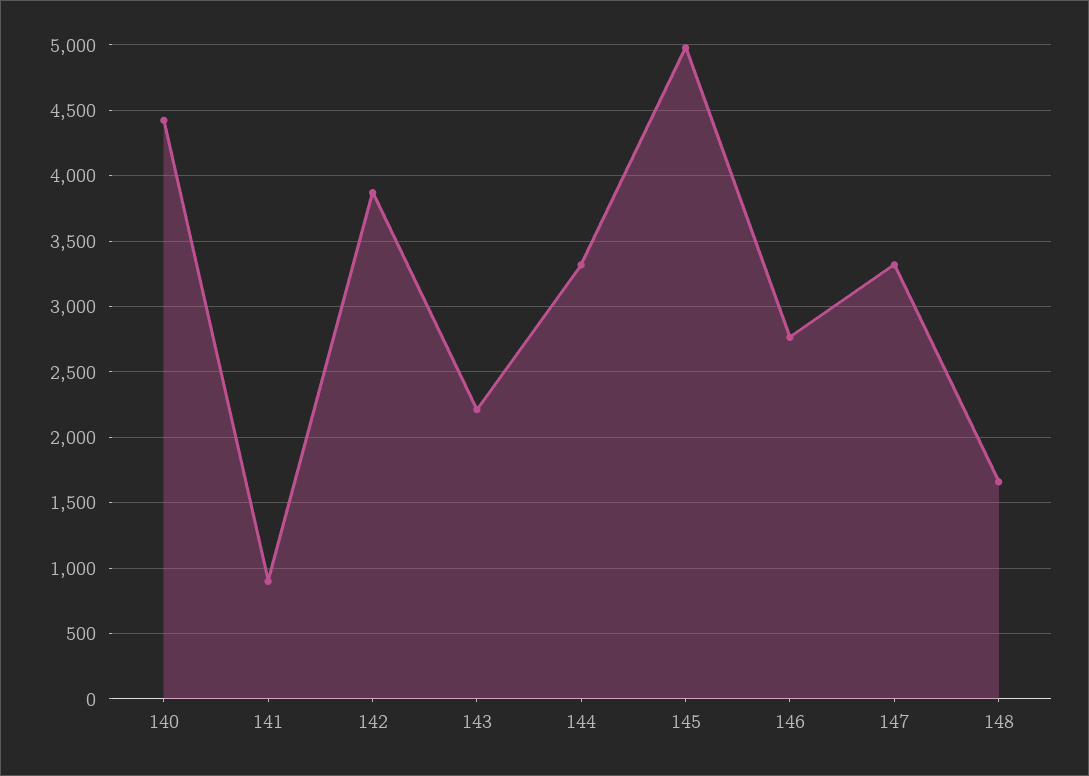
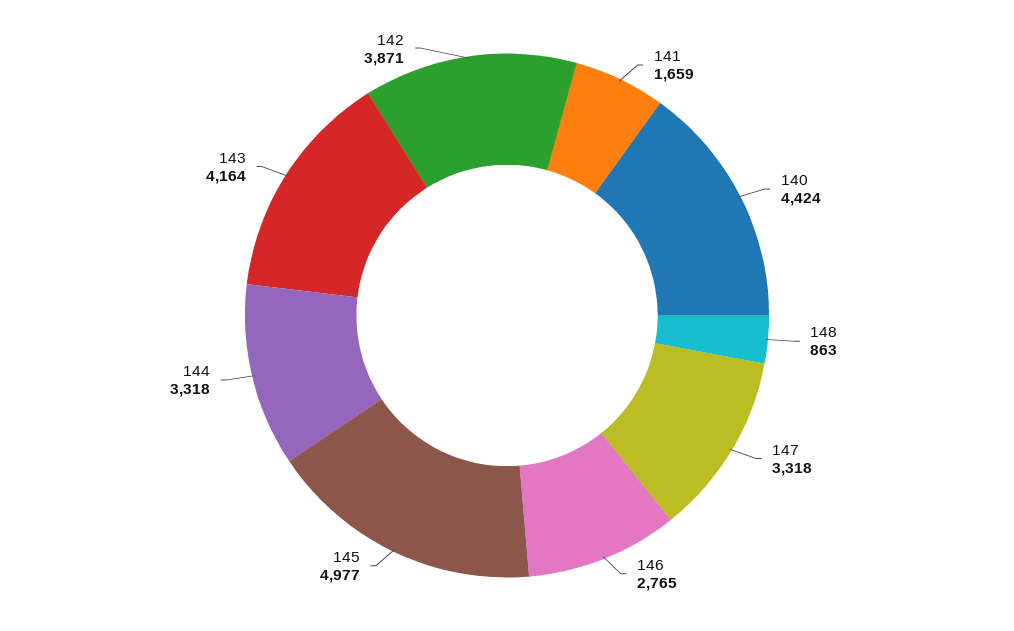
141: 900 -> 1659
143: 2200 -> 4164
148: 1650 -> 863

